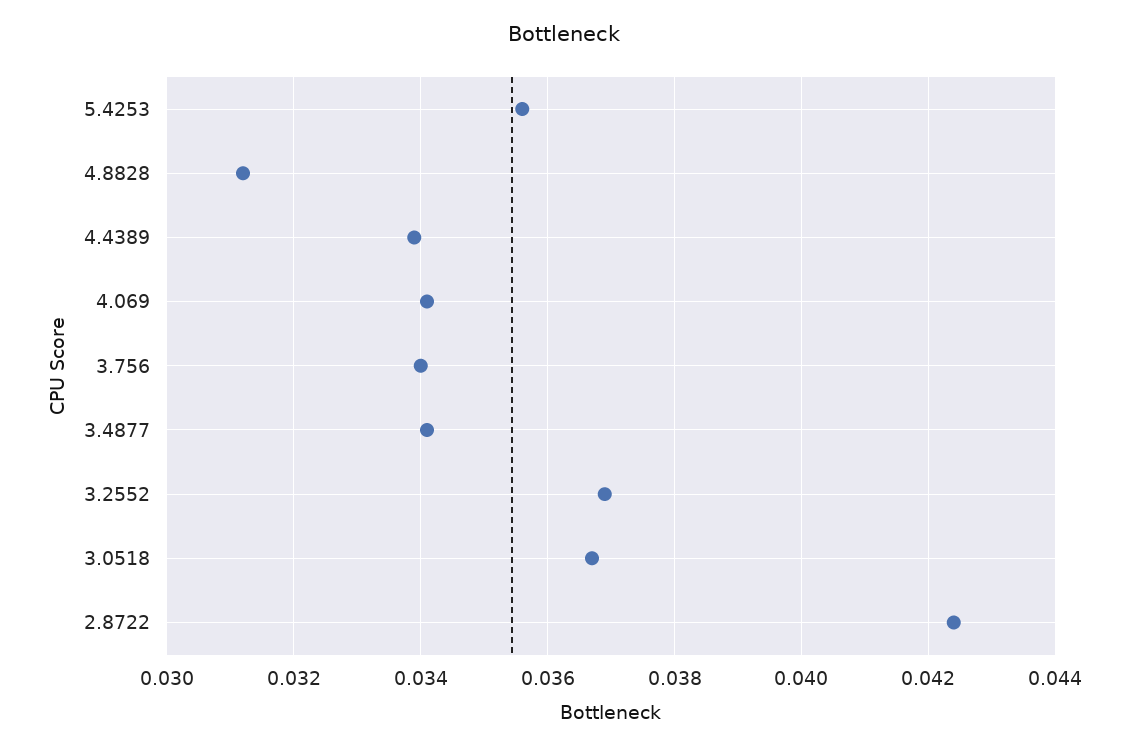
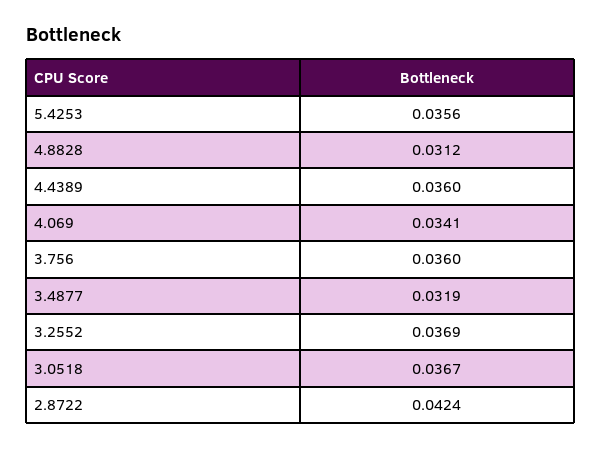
4.4389: 0.034 -> 0.036
3.756: 0.034 -> 0.036
3.4877: 0.034 -> 0.0319

